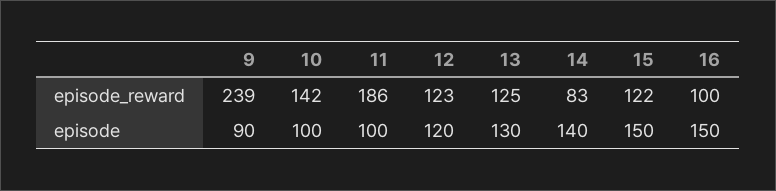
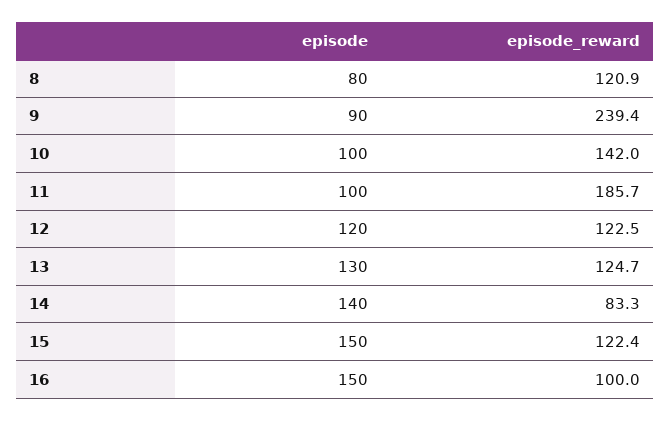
8, episode: none -> 80
8, episode_reward: none -> 120.9

